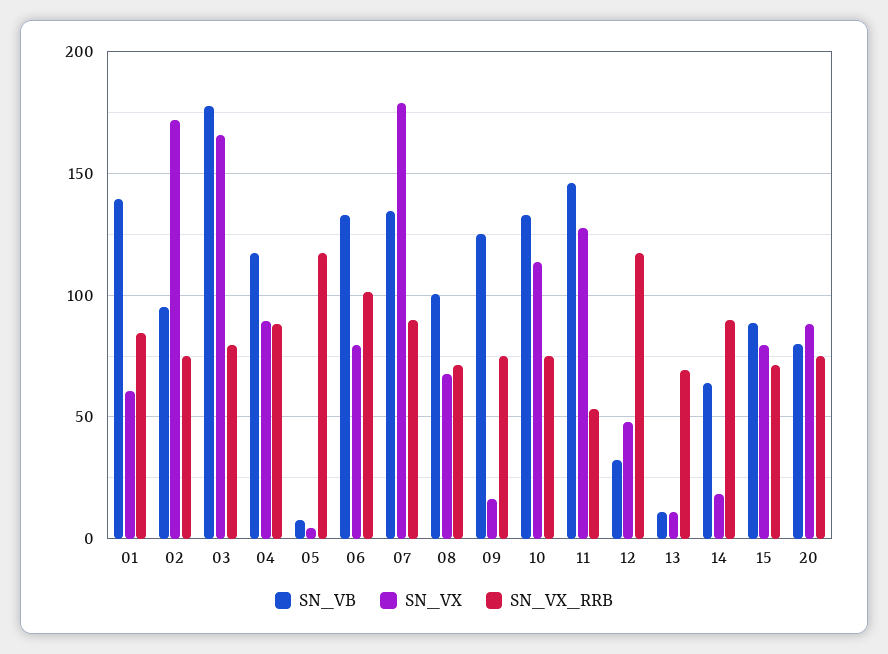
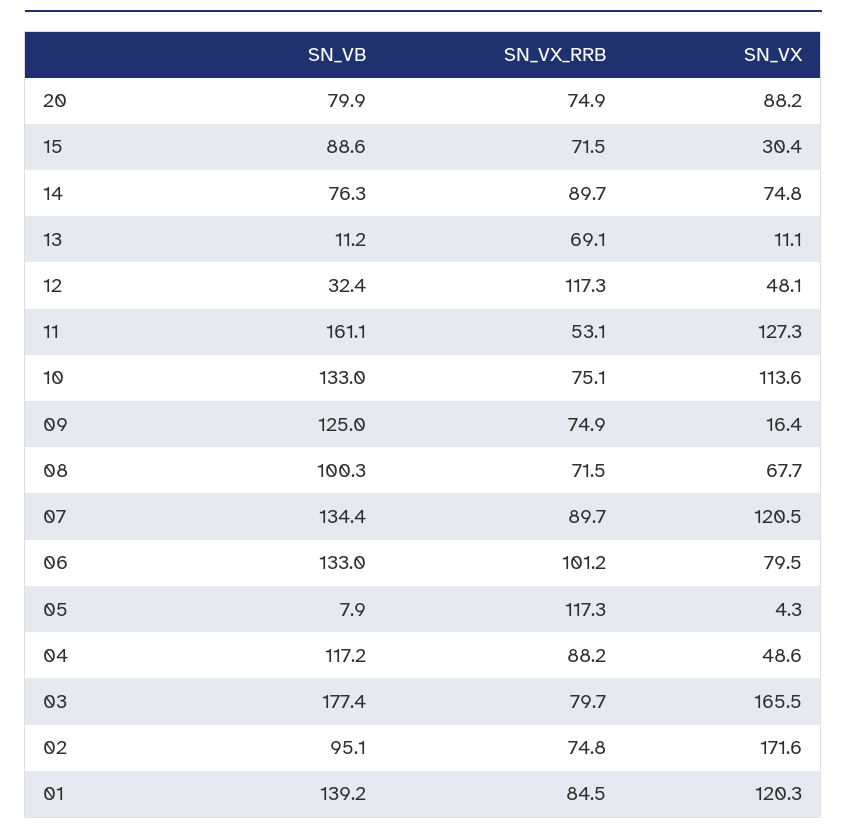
SN_VX, 01: 60 -> 120.3
SN_VX, 04: 90 -> 48.6
SN_VX, 07: 180 -> 120.5
SN_VB, 11: 145 -> 161.1
SN_VB, 14: 65 -> 76.3
SN_VX, 14: 20 -> 74.8
SN_VX, 15: 80 -> 30.4

